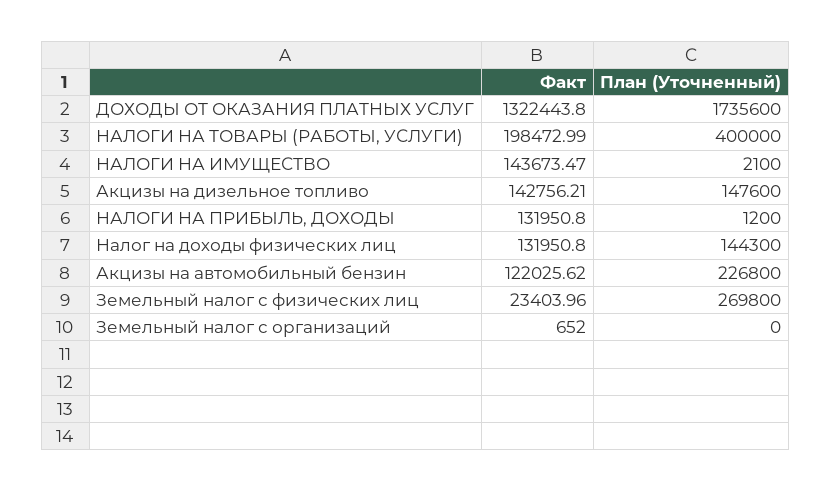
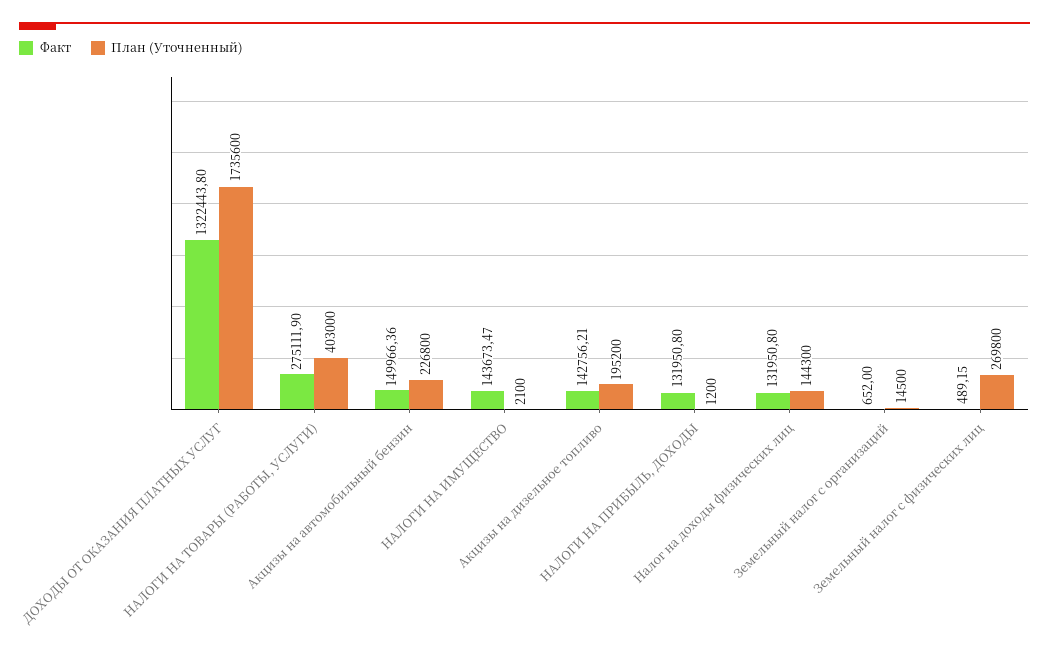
Факт, НАЛОГИ НА ТОВАРЫ (РАБОТЫ, УСЛУГИ): 198472.99 -> 275111.9
План (Уточненный), НАЛОГИ НА ТОВАРЫ (РАБОТЫ, УСЛУГИ): 400000 -> 403000
План (Уточненный), Акцизы на дизельное топливо: 147600 -> 195200
Факт, Акцизы на автомобильный бензин: 122025.62 -> 149966.36
Факт, Земельный налог с физических лиц: 23403.96 -> 489.15
План (Уточненный), Земельный налог с организаций: 0 -> 14500

